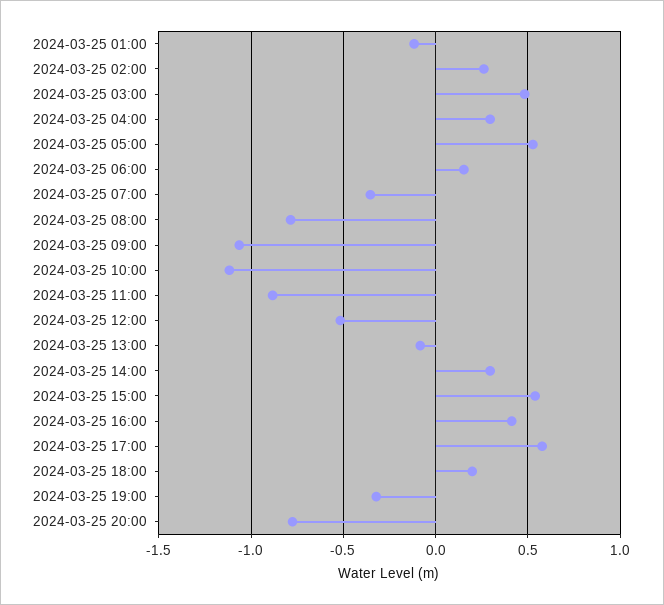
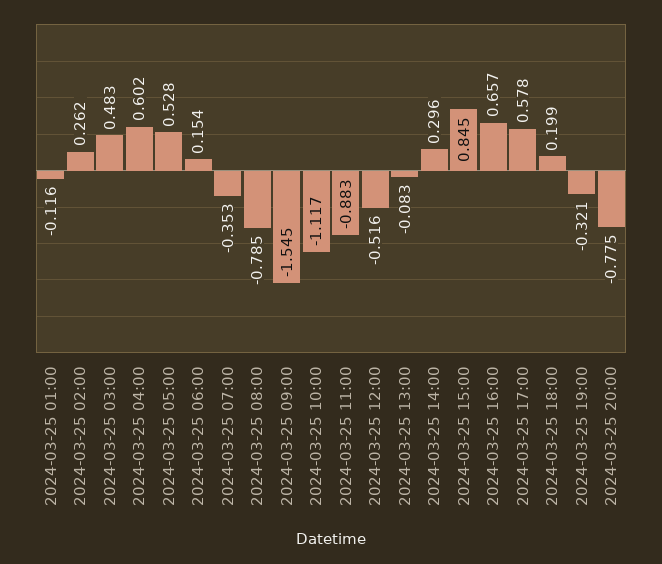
2024-03-25 04:00: 0.3 -> 0.602
2024-03-25 09:00: -1.05 -> -1.545
2024-03-25 15:00: 0.55 -> 0.845
2024-03-25 16:00: 0.4 -> 0.657

